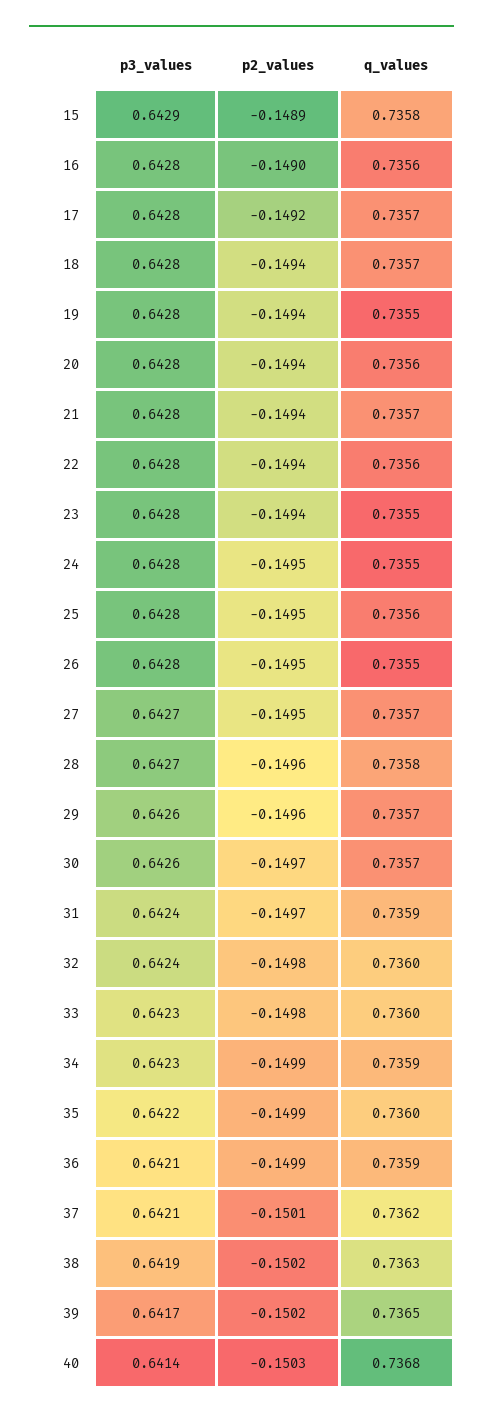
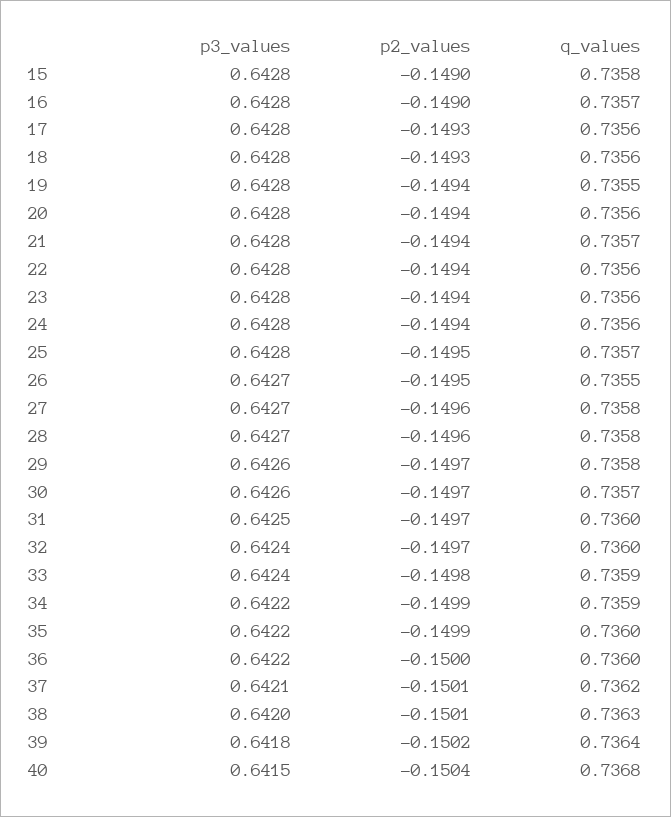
p3_values, 15: 0.6429 -> 0.6428
p2_values, 15: -0.1489 -> -0.149
q_values, 16: 0.7356 -> 0.7357
p2_values, 17: -0.1492 -> -0.1493
q_values, 17: 0.7357 -> 0.7356
p2_values, 18: -0.1494 -> -0.1493
q_values, 18: 0.7357 -> 0.7356
q_values, 23: 0.7355 -> 0.7356
p2_values, 24: -0.1495 -> -0.1494
q_values, 24: 0.7355 -> 0.7356
q_values, 25: 0.7356 -> 0.7357
p3_values, 26: 0.6428 -> 0.6427
p2_values, 27: -0.1495 -> -0.1496
q_values, 27: 0.7357 -> 0.7358
p2_values, 29: -0.1496 -> -0.1497
q_values, 29: 0.7357 -> 0.7358
p3_values, 31: 0.6424 -> 0.6425
q_values, 31: 0.7359 -> 0.736
p2_values, 32: -0.1498 -> -0.1497
p3_values, 33: 0.6423 -> 0.6424
q_values, 33: 0.736 -> 0.7359
p3_values, 34: 0.6423 -> 0.6422
p3_values, 36: 0.6421 -> 0.6422
p2_values, 36: -0.1499 -> -0.15
q_values, 36: 0.7359 -> 0.736
p3_values, 38: 0.6419 -> 0.642
p2_values, 38: -0.1502 -> -0.1501
p3_values, 39: 0.6417 -> 0.6418
q_values, 39: 0.7365 -> 0.7364
p3_values, 40: 0.6414 -> 0.6415
p2_values, 40: -0.1503 -> -0.1504

